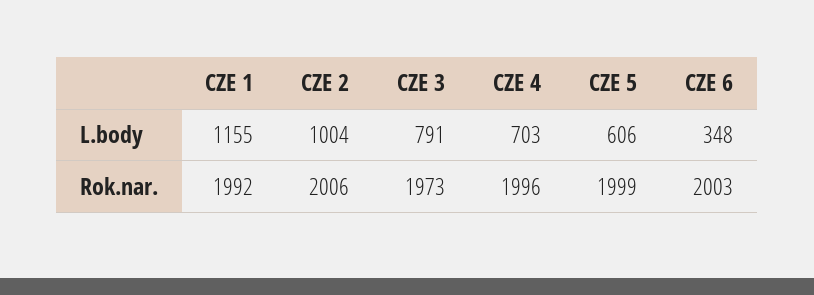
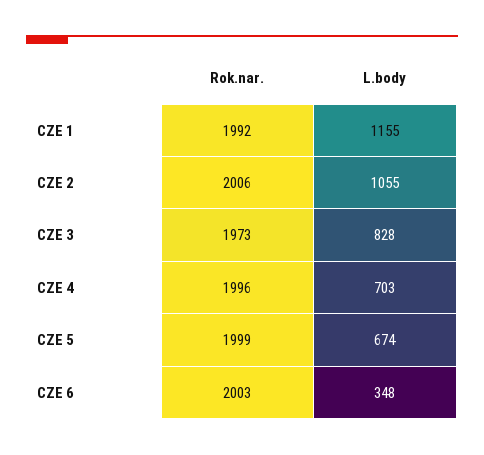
CZE 2, L.body: 1004 -> 1055
CZE 3, L.body: 791 -> 828
CZE 5, L.body: 606 -> 674

